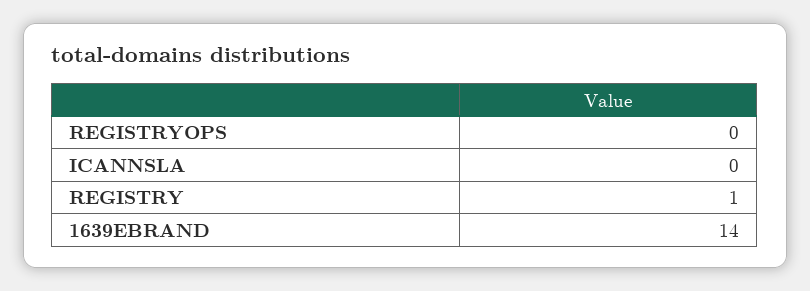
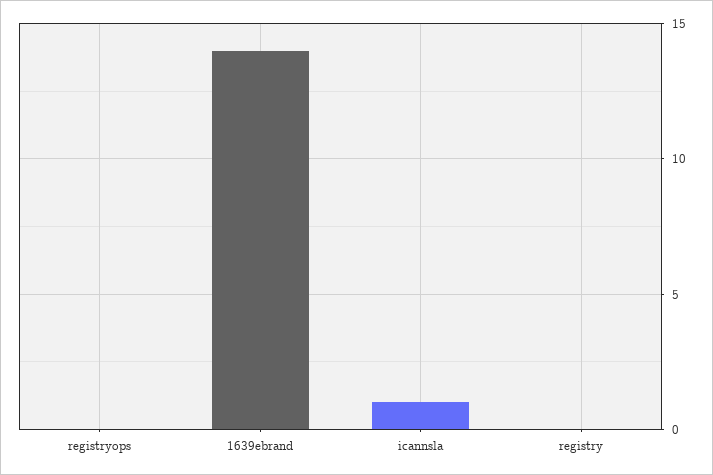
ICANNSLA: 0 -> 1
REGISTRY: 1 -> 0

